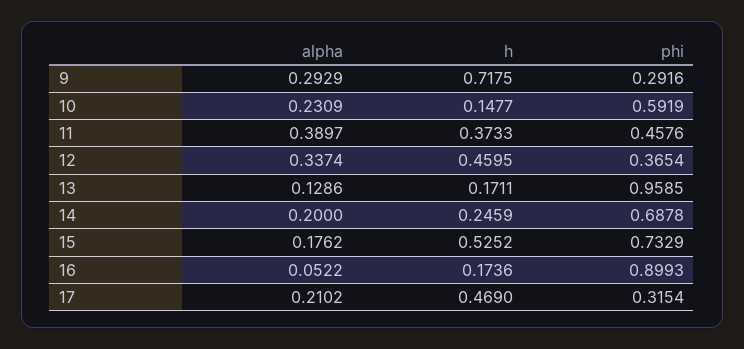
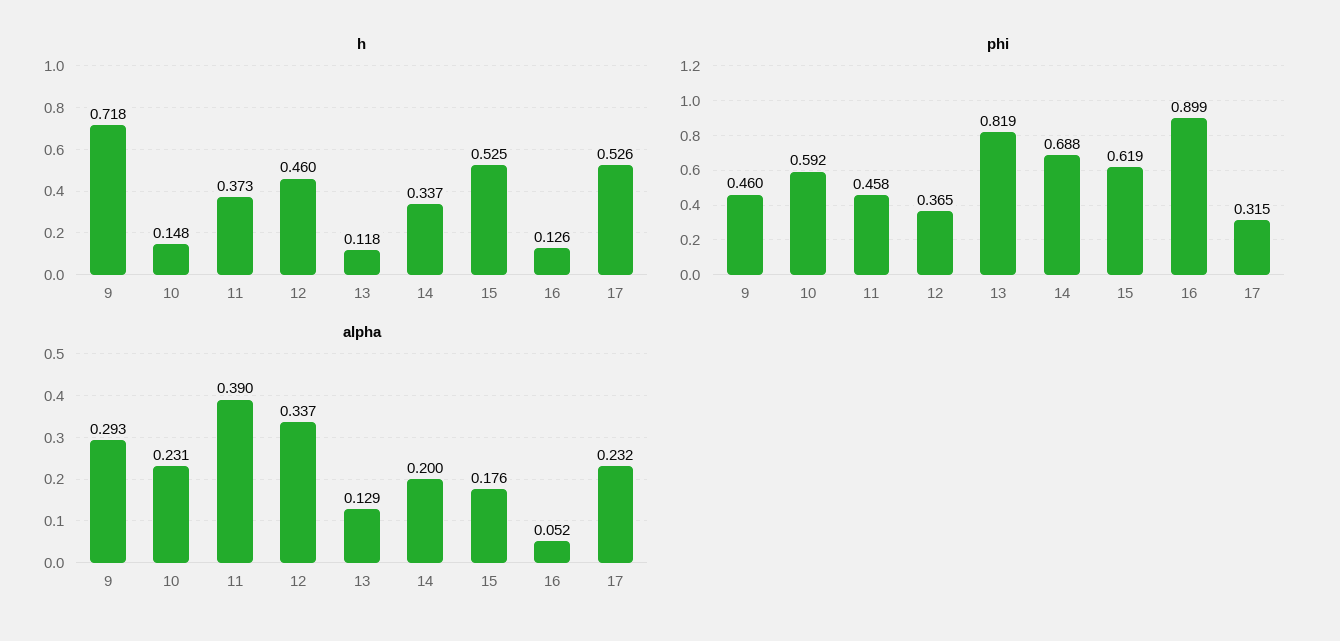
phi, 9: 0.2916 -> 0.46
h, 13: 0.1711 -> 0.118
phi, 13: 0.9585 -> 0.819
h, 14: 0.2459 -> 0.337
phi, 15: 0.7329 -> 0.619
h, 16: 0.1736 -> 0.126
alpha, 17: 0.2102 -> 0.232
h, 17: 0.469 -> 0.526

